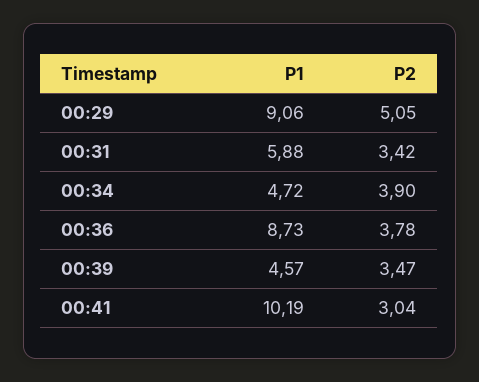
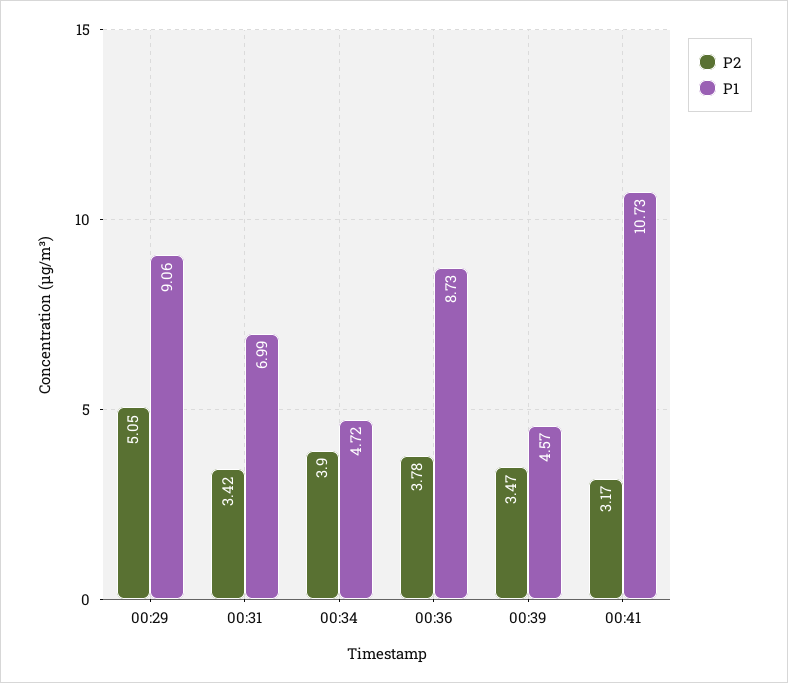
P1, 00:31: 5.88 -> 6.99
P1, 00:41: 10.19 -> 10.73
P2, 00:41: 3.04 -> 3.17

